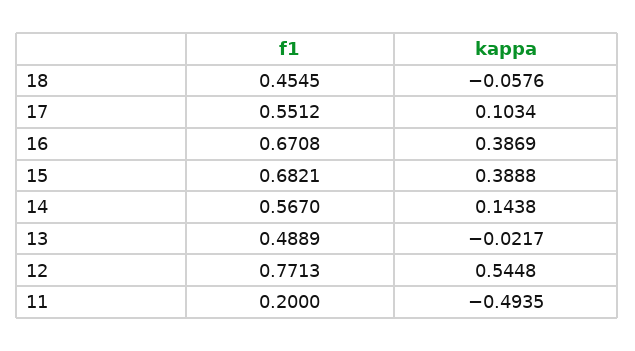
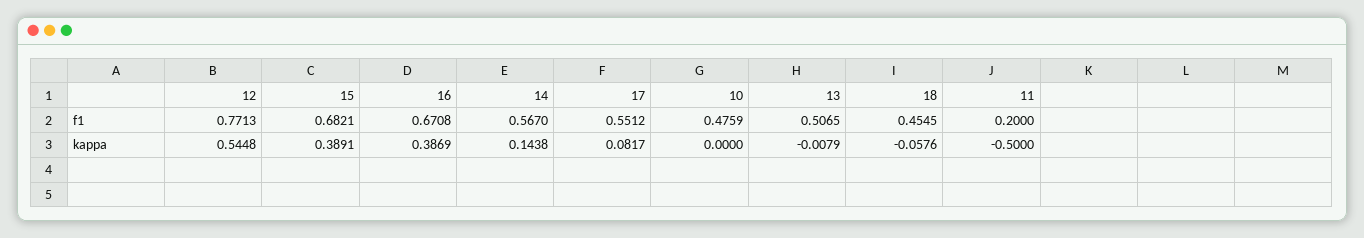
kappa, 17: 0.1034 -> 0.0817
kappa, 15: 0.3888 -> 0.3891
f1, 13: 0.4889 -> 0.5065
kappa, 13: -0.0217 -> -0.0079
kappa, 11: -0.4935 -> -0.5
f1, 10: none -> 0.4759
kappa, 10: none -> 0

